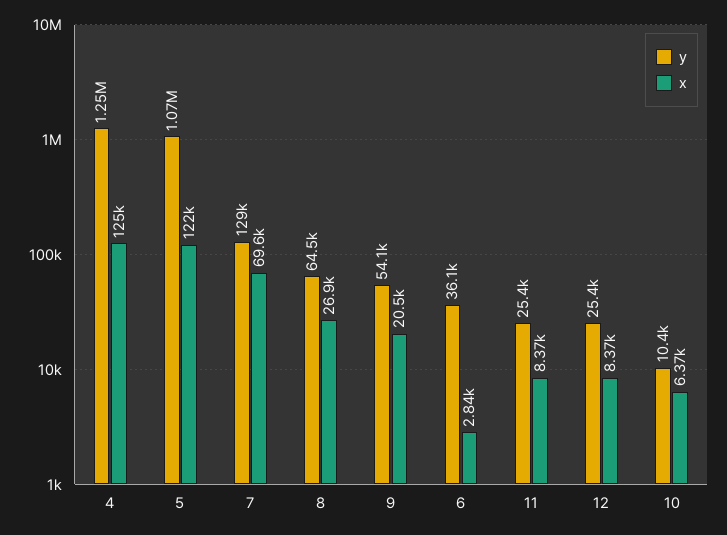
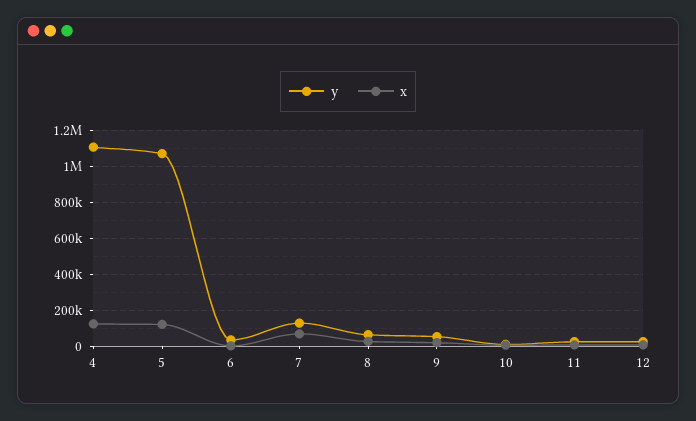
y, 4: 1250000 -> 1100000

